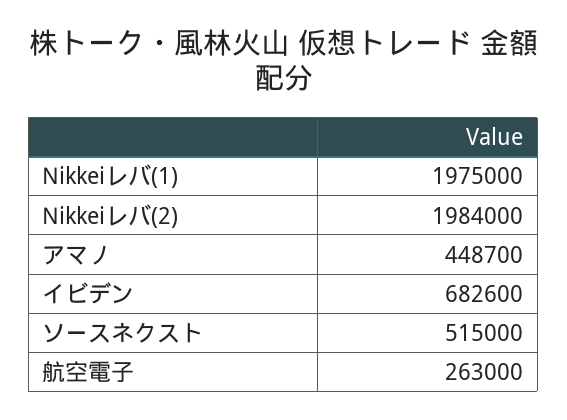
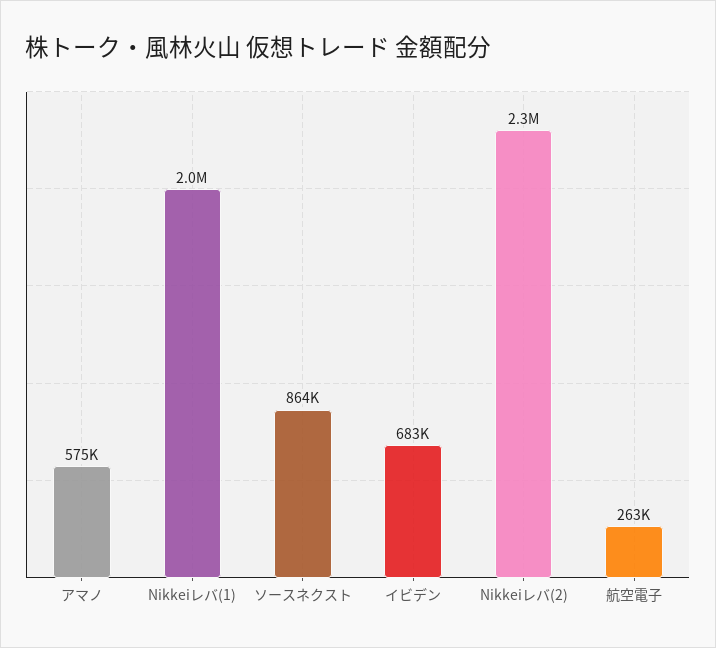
Nikkeiレバ(2): 1984000 -> 2300000
アマノ: 448700 -> 575000
ソースネクスト: 515000 -> 864000

